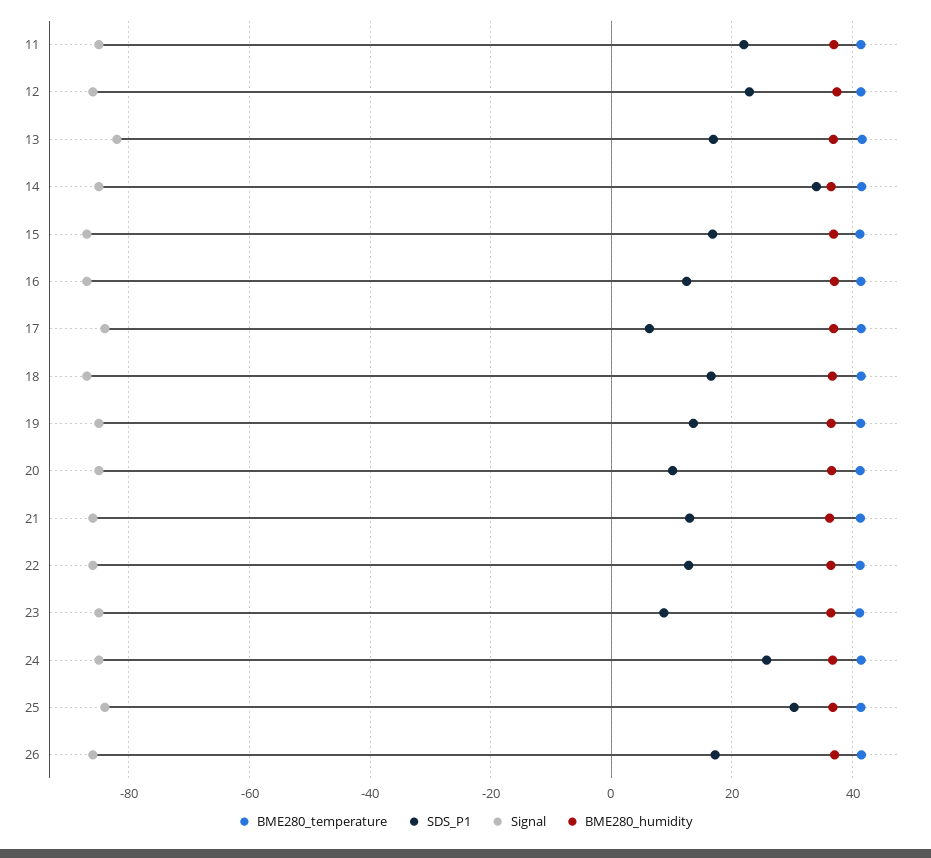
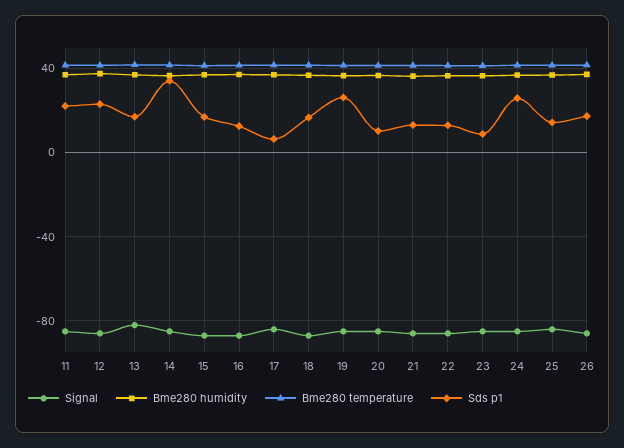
SDS_P1, 19: 14 -> 25
SDS_P1, 25: 30 -> 15

